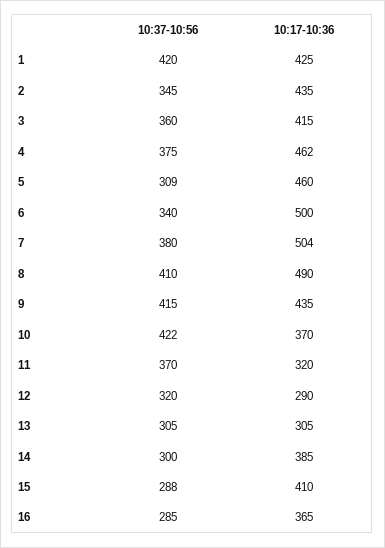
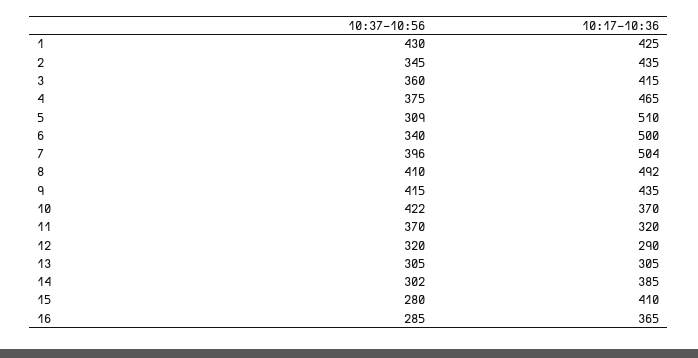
10:37-10:56, 1: 420 -> 430
10:17-10:36, 4: 462 -> 465
10:17-10:36, 5: 460 -> 510
10:37-10:56, 7: 380 -> 396
10:17-10:36, 8: 490 -> 492
10:37-10:56, 14: 300 -> 302
10:37-10:56, 15: 288 -> 280

